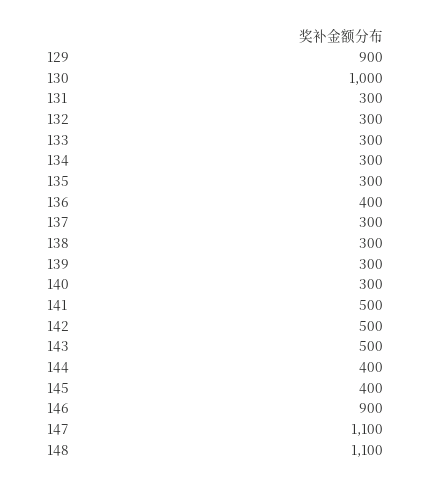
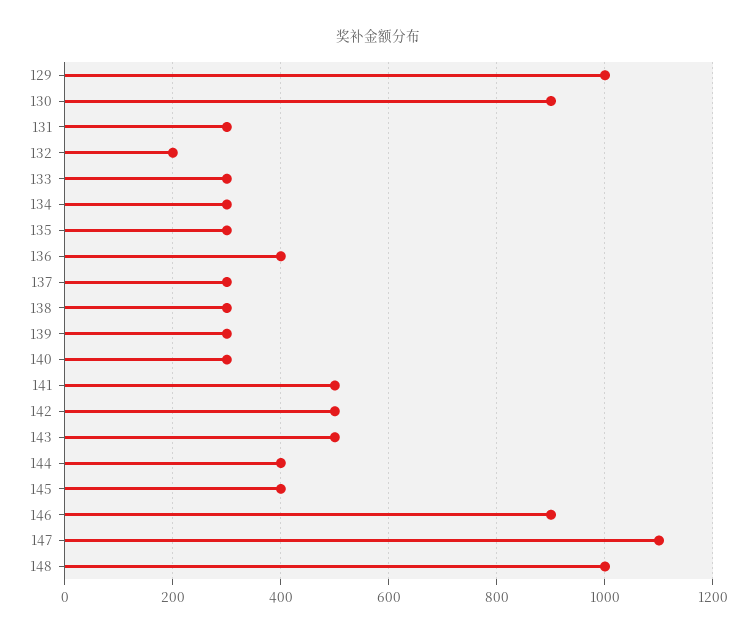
129: 900 -> 1000
130: 1000 -> 900
132: 300 -> 200
148: 1100 -> 1000

